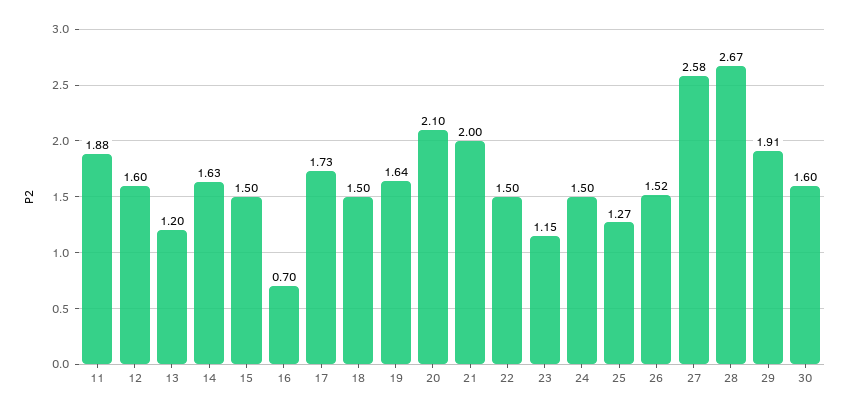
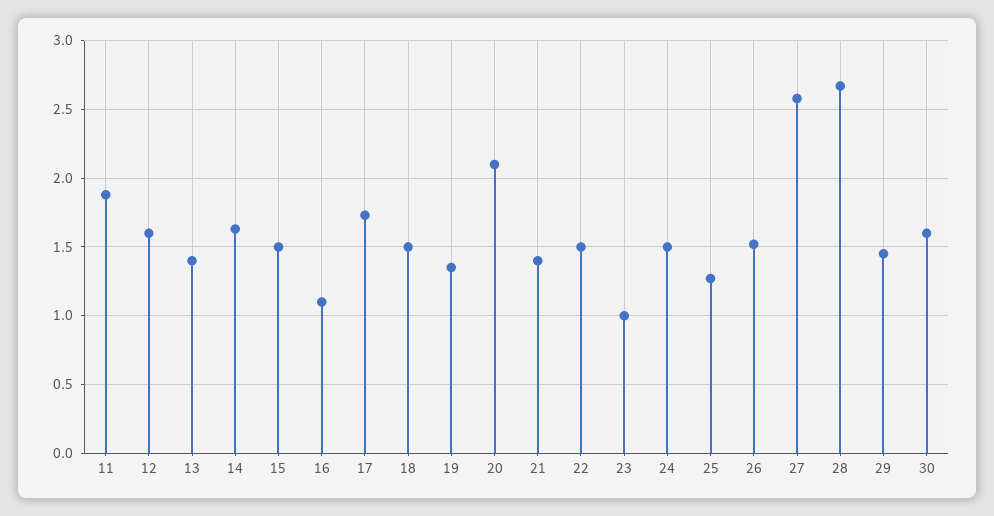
13: 1.2 -> 1.4
16: 0.7 -> 1.1
19: 1.64 -> 1.35
21: 2 -> 1.4
23: 1.15 -> 1
29: 1.91 -> 1.45

